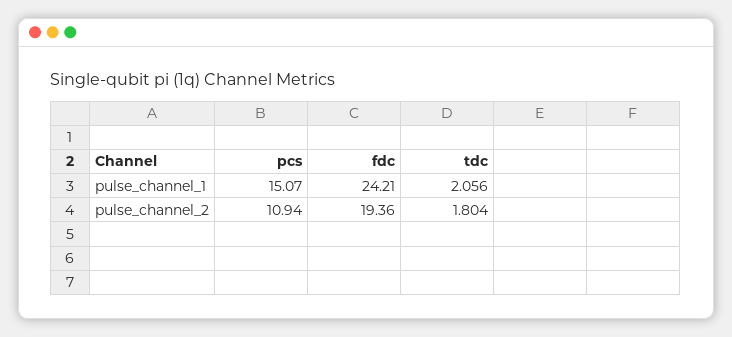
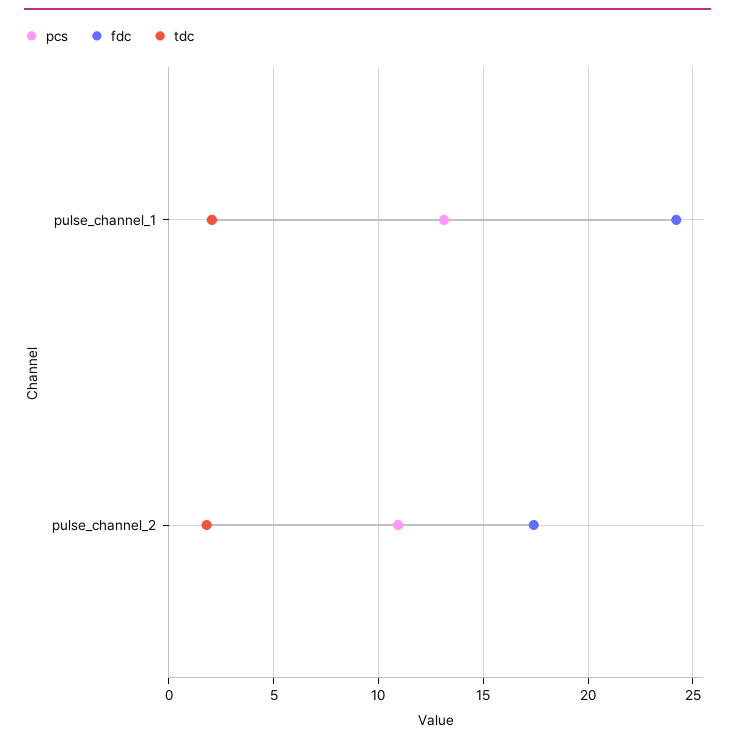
pcs, pulse_channel_1: 15.07 -> 13
fdc, pulse_channel_2: 19.36 -> 17.5

